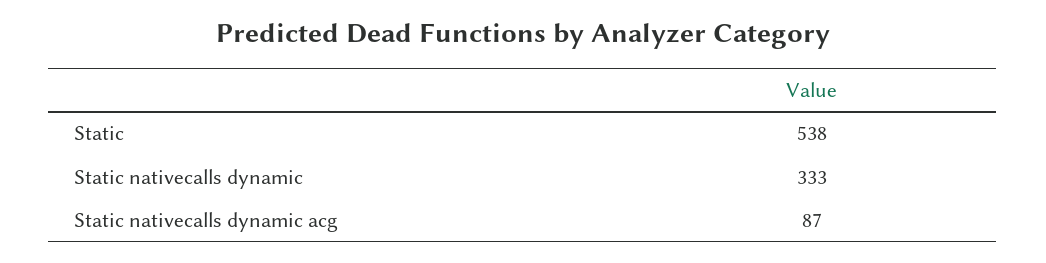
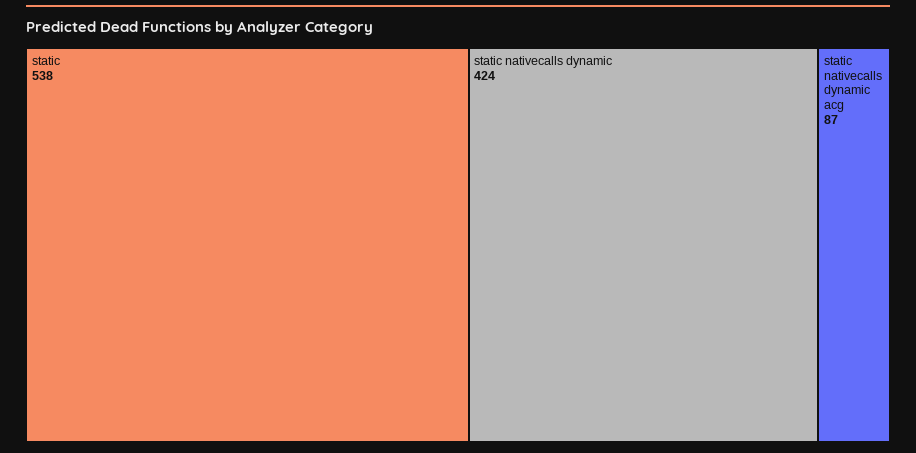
Static nativecalls dynamic: 333 -> 424

